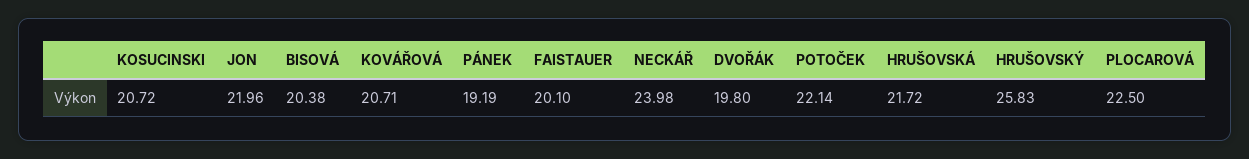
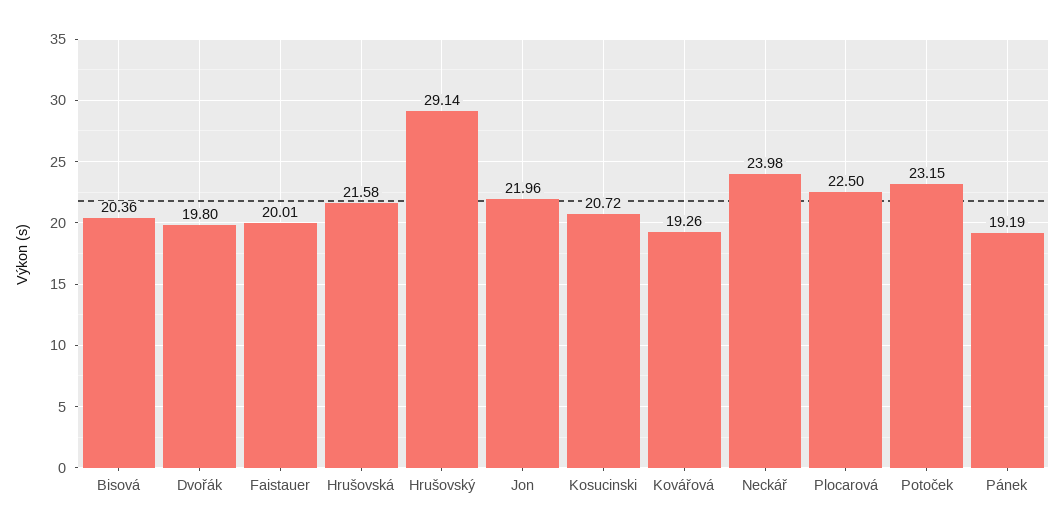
BISOVÁ: 20.38 -> 20.36
KOVÁŘOVÁ: 20.71 -> 19.26
FAISTAUER: 20.1 -> 20.01
POTOČEK: 22.14 -> 23.15
HRUŠOVSKÁ: 21.72 -> 21.58
HRUŠOVSKÝ: 25.83 -> 29.14

